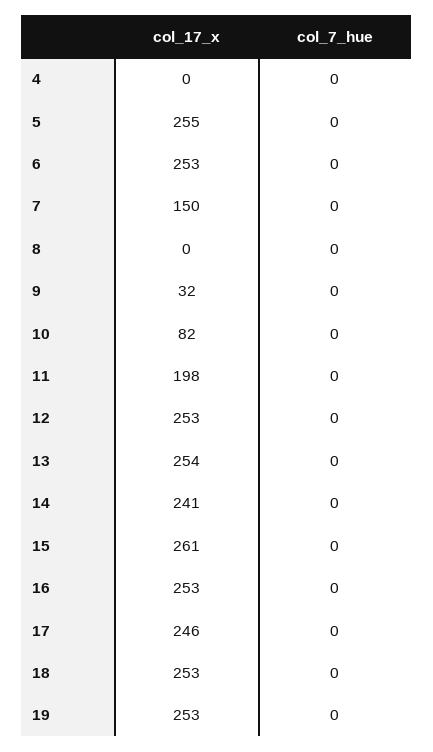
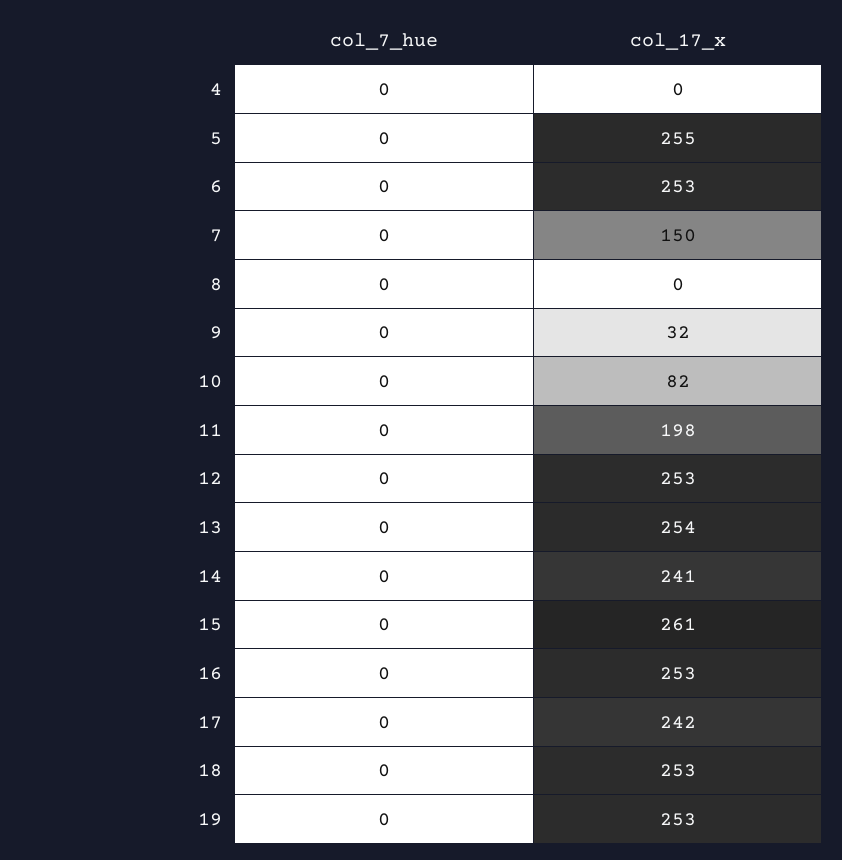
col_17_x, 17: 246 -> 242

